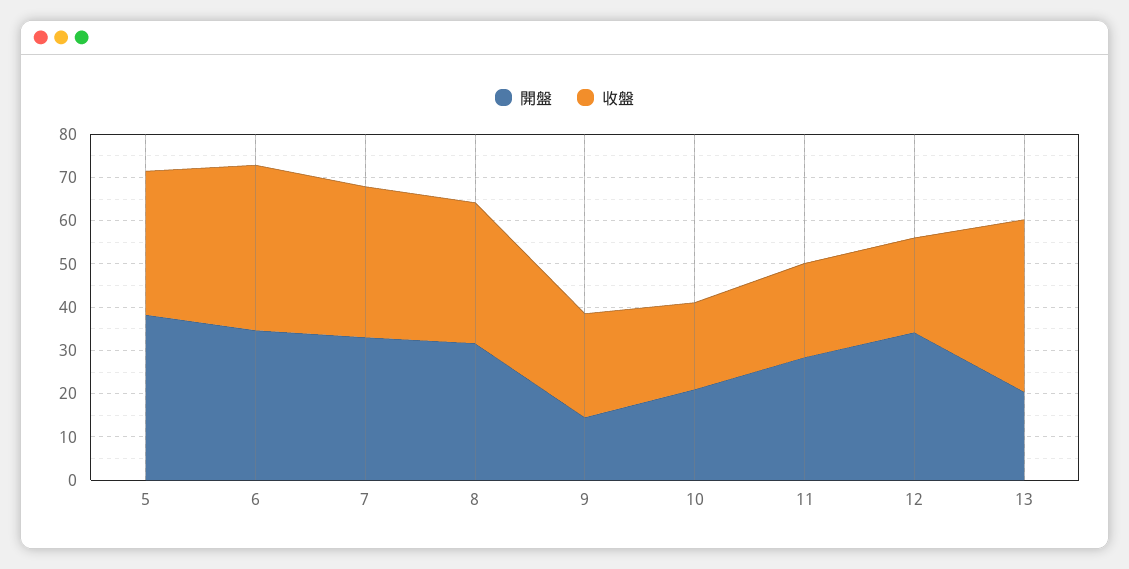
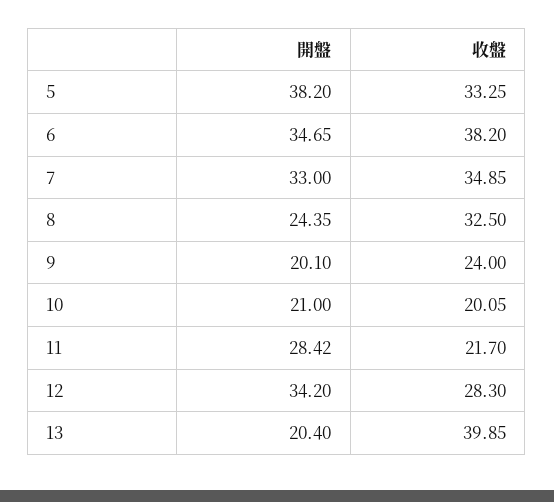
開盤, 8: 32 -> 24.35
開盤, 9: 14 -> 20.1
收盤, 12: 22 -> 28.3

